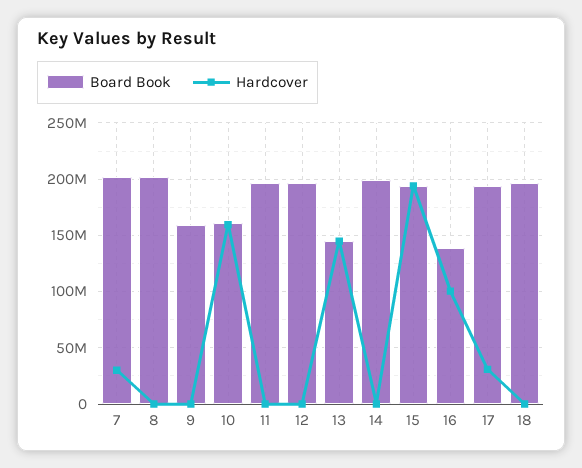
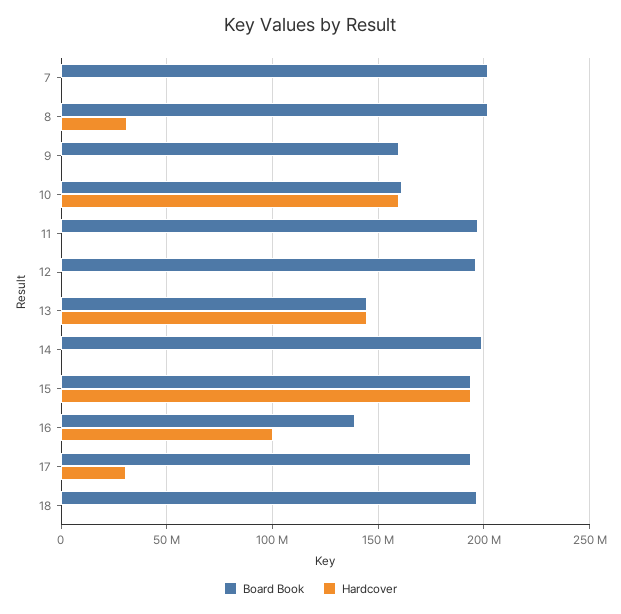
Hardcover, 7: 30000000 -> 0
Hardcover, 8: 0 -> 30000000

